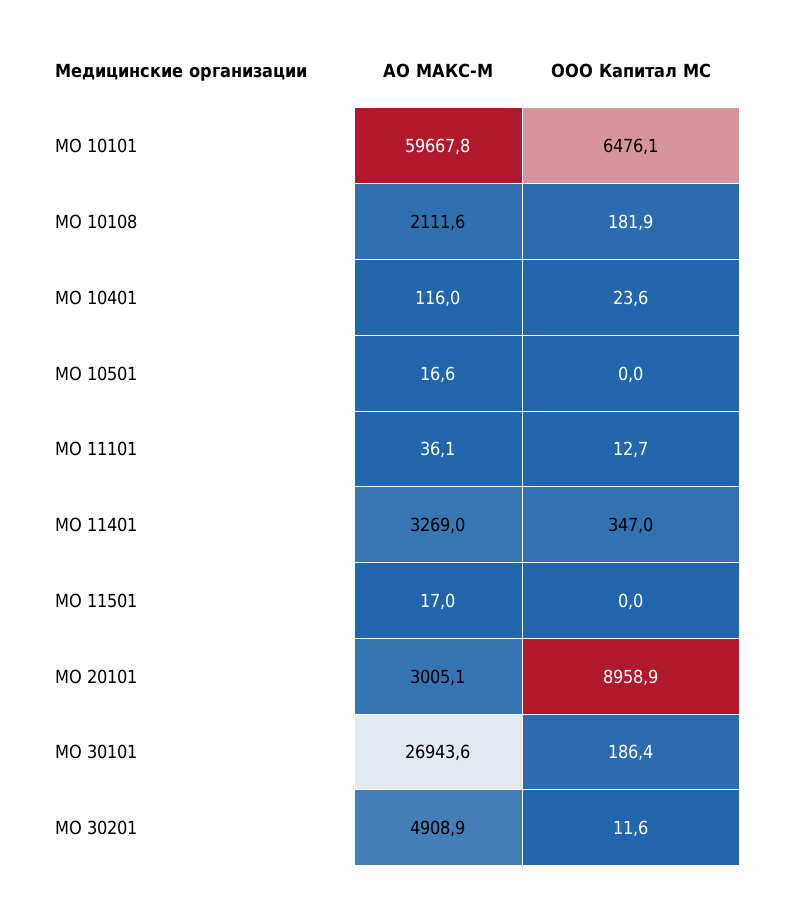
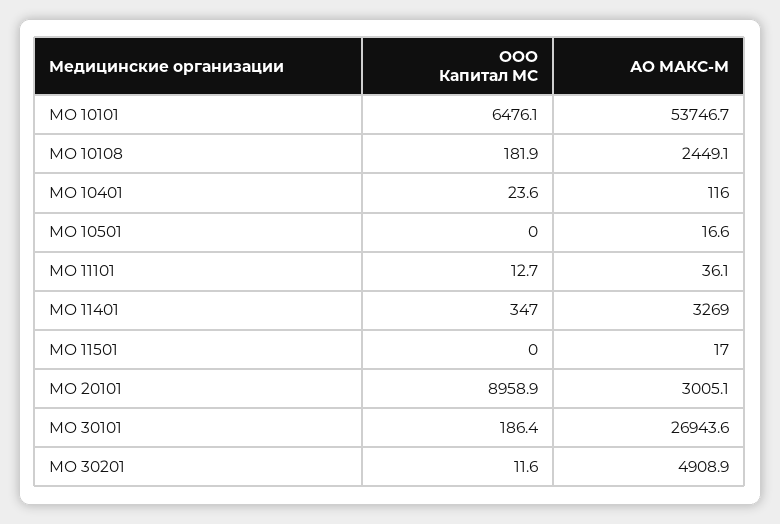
АО МАКС-М, МО 10101: 59667.8 -> 53746.7
АО МАКС-М, МО 10108: 2111.6 -> 2449.1

